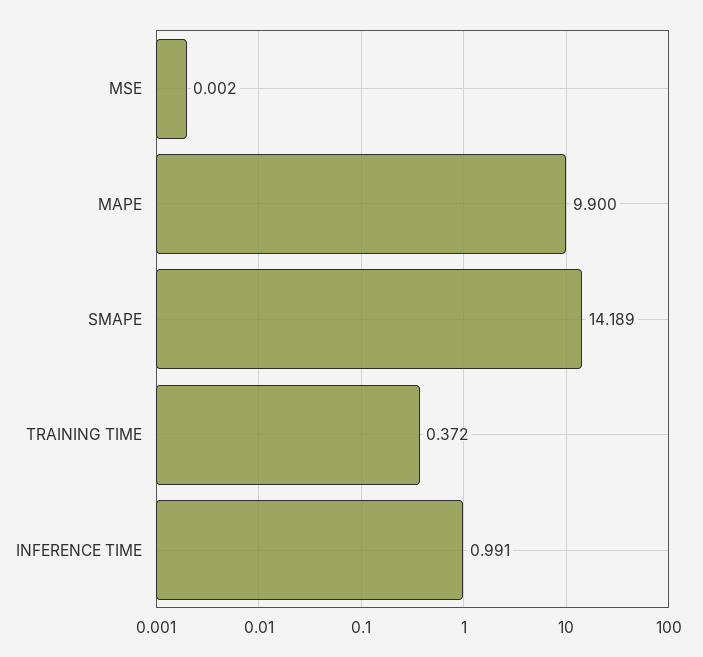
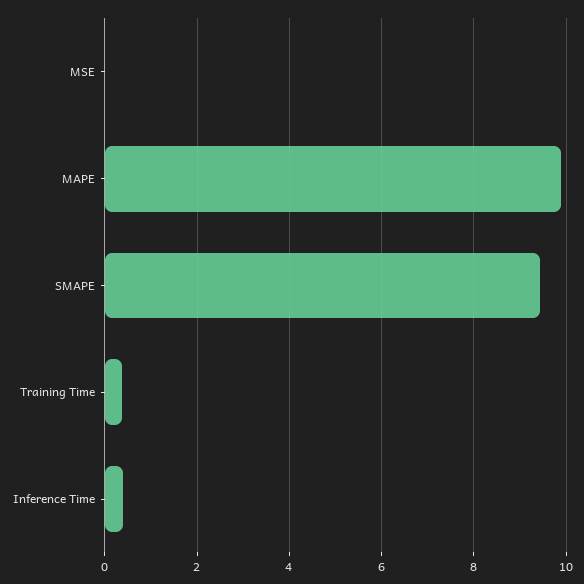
SMAPE: 14.189 -> 9.4
INFERENCE TIME: 0.991 -> 0.4

